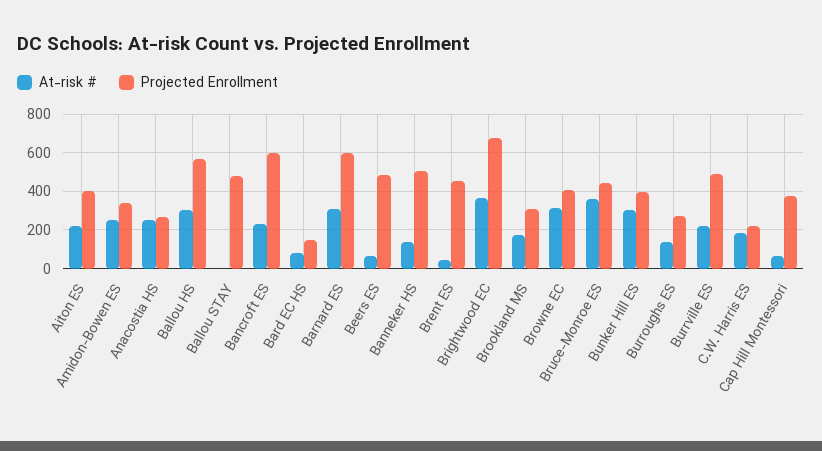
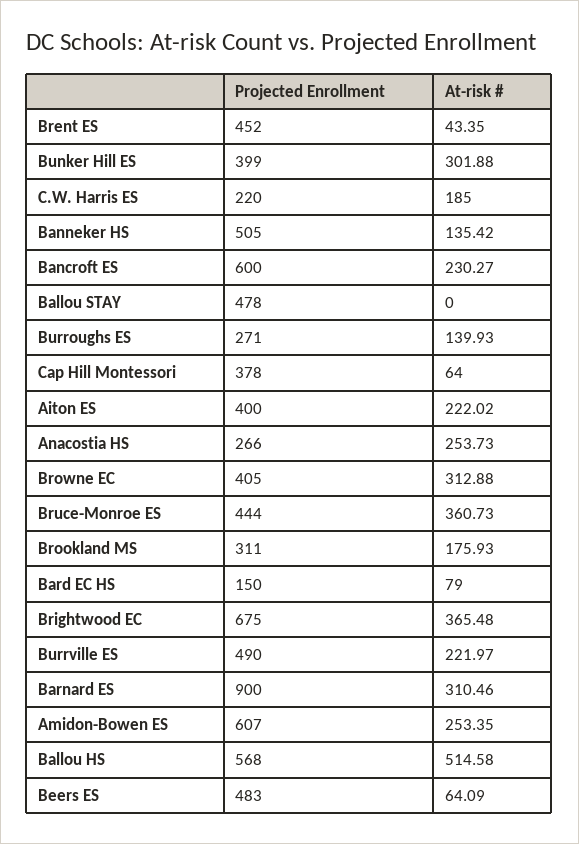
Projected Enrollment, Amidon-Bowen ES: 350 -> 607
At-risk #, Ballou HS: 300 -> 514.58
Projected Enrollment, Barnard ES: 600 -> 900

